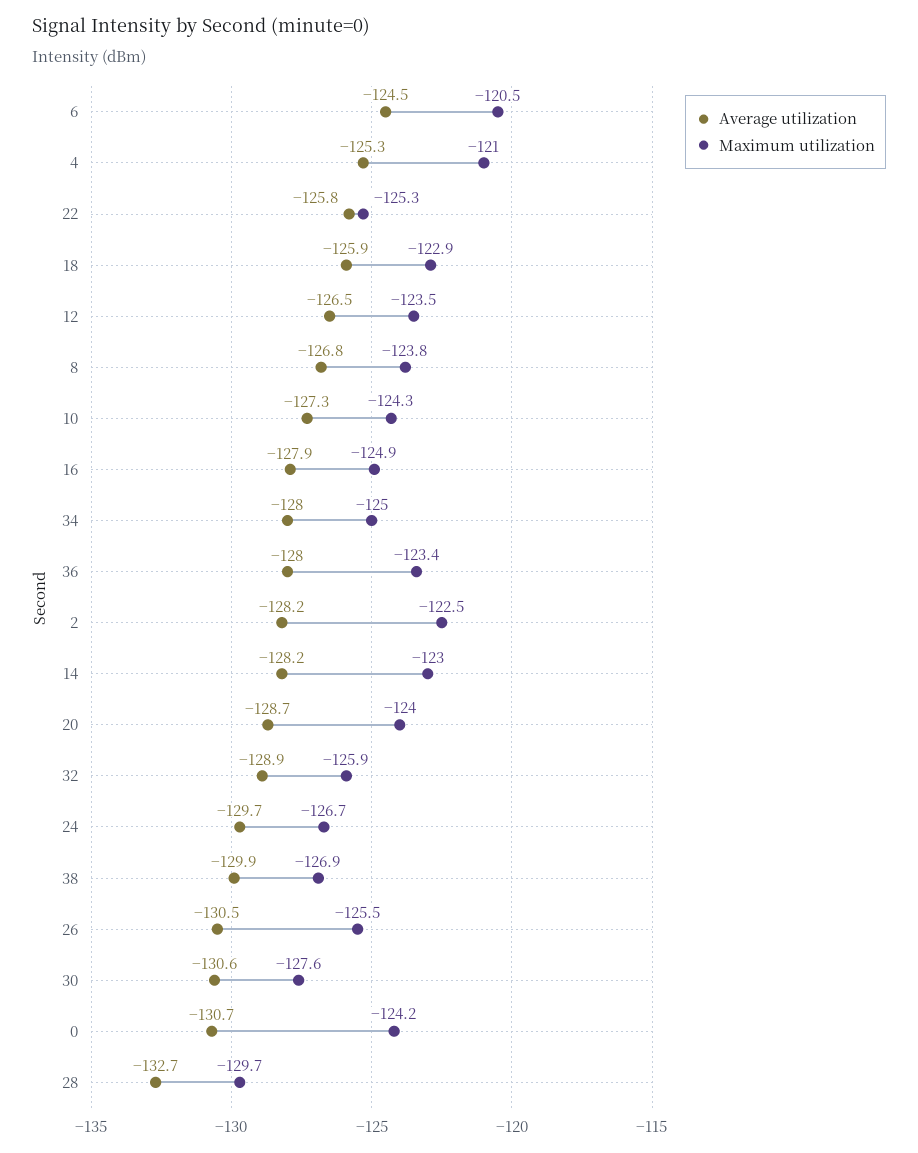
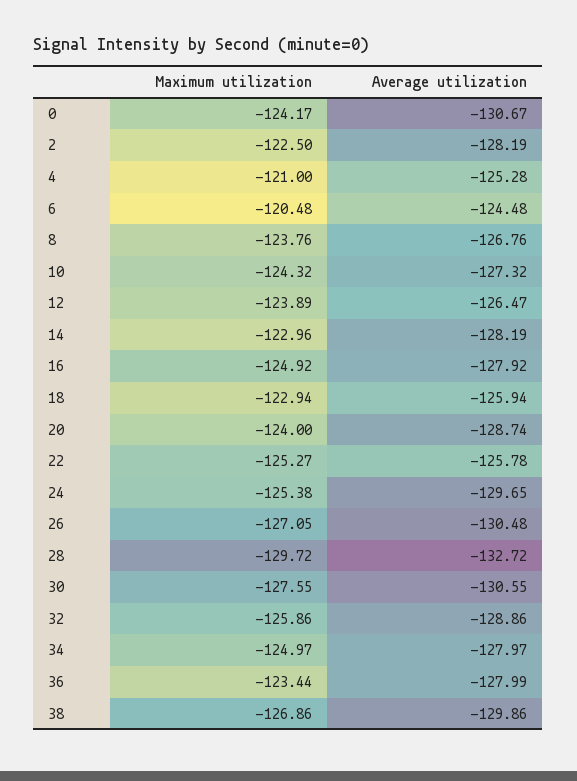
Maximum utilization, 12: -123.5 -> -123.89
Maximum utilization, 24: -126.7 -> -125.38
Maximum utilization, 26: -125.5 -> -127.05

